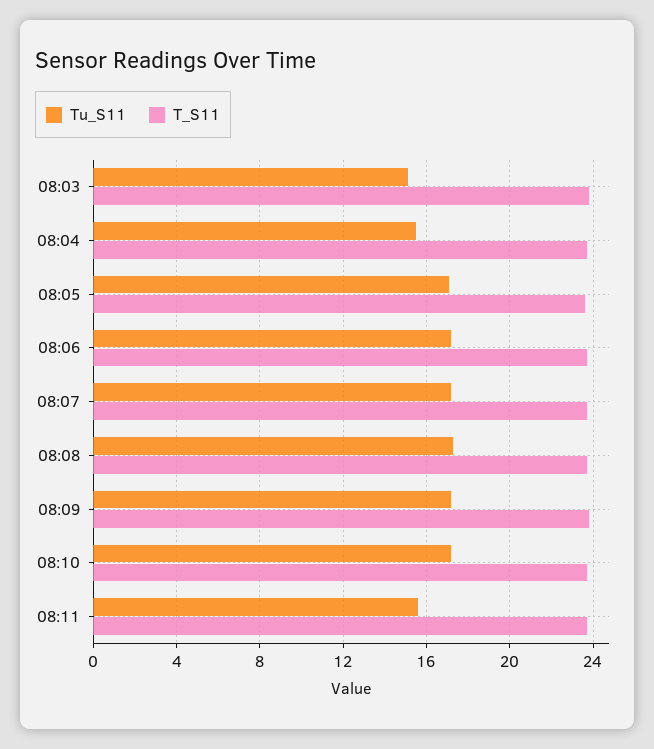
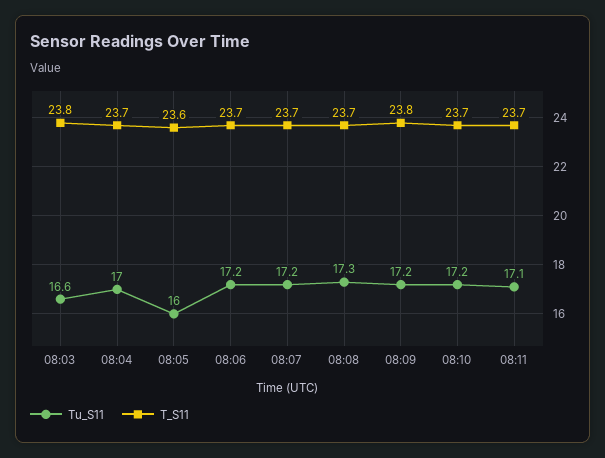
Tu_S11, 08:03: 15 -> 16.6
Tu_S11, 08:04: 15.5 -> 17
Tu_S11, 08:05: 17 -> 16
Tu_S11, 08:11: 15.5 -> 17.1

